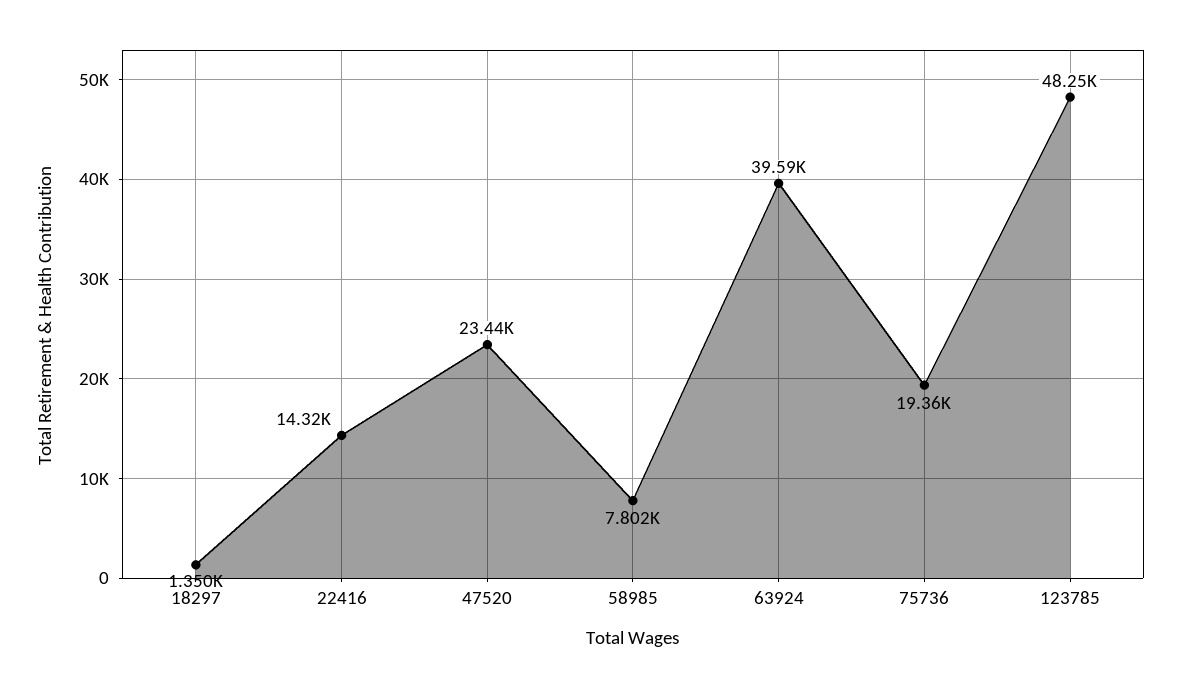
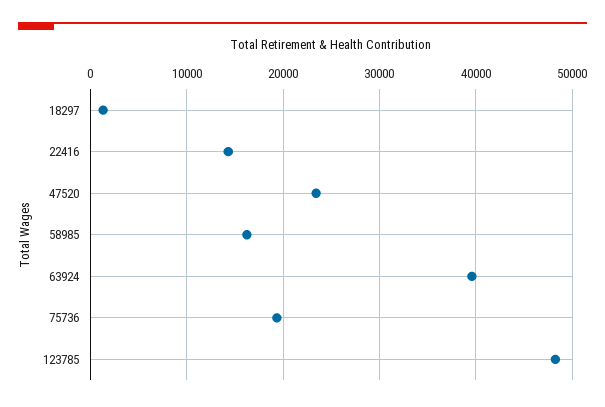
58985: 7802 -> 16000

